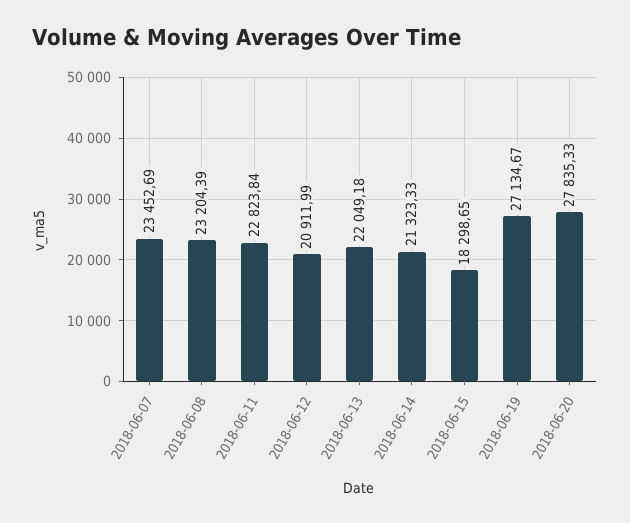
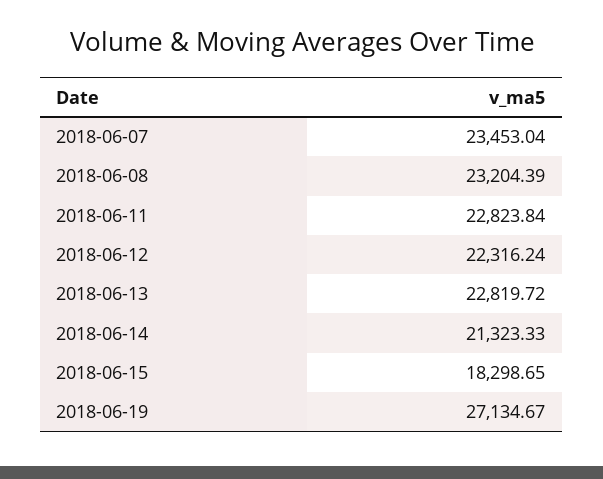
2018-06-07: 23452.69 -> 23453.04
2018-06-12: 20911.99 -> 22316.24
2018-06-13: 22049.18 -> 22819.72
2018-06-20: 27835.33 -> none

